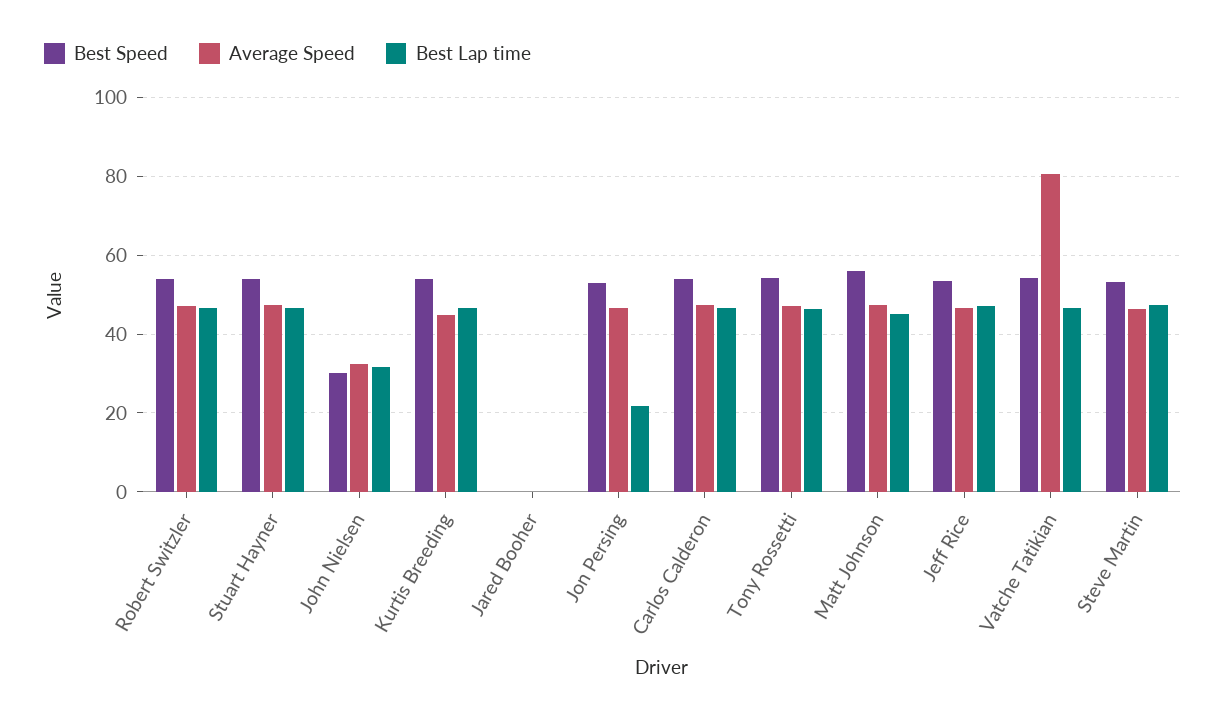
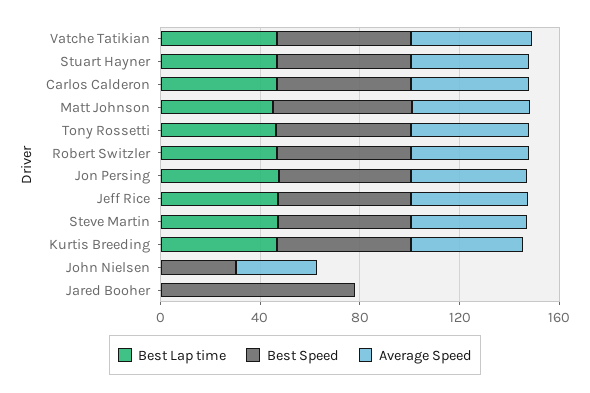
Best Lap time, John Nielsen: 32 -> 0
Best Speed, Jared Booher: 0 -> 80
Best Lap time, Jon Persing: 22 -> 50
Average Speed, Vatche Tatikian: 80 -> 50

